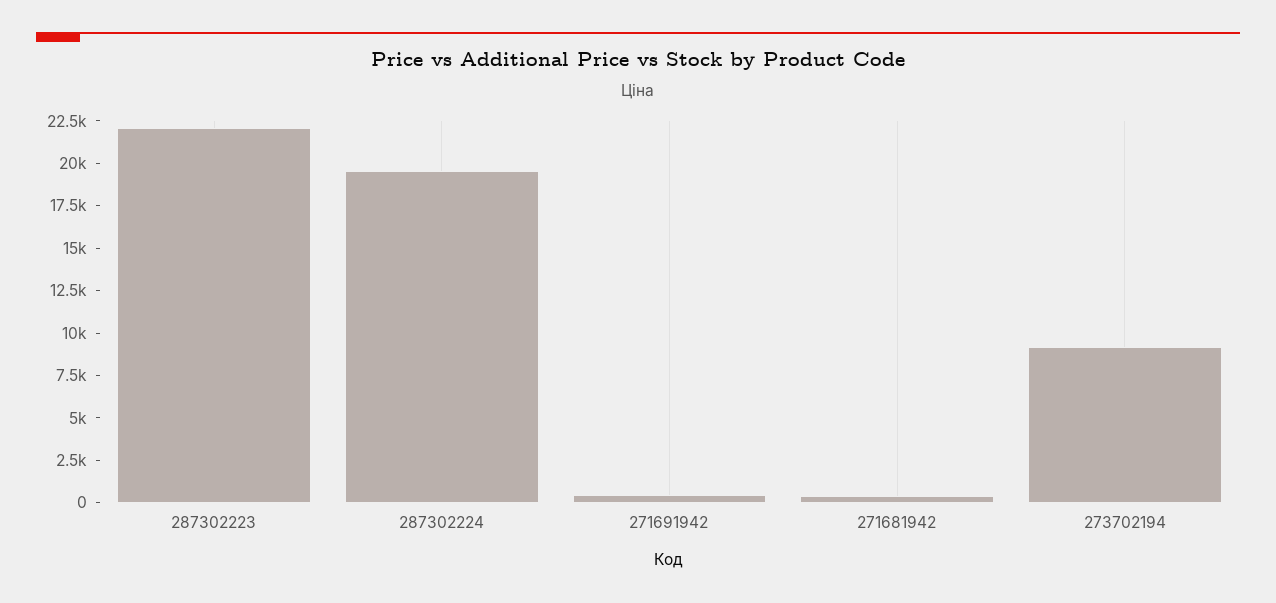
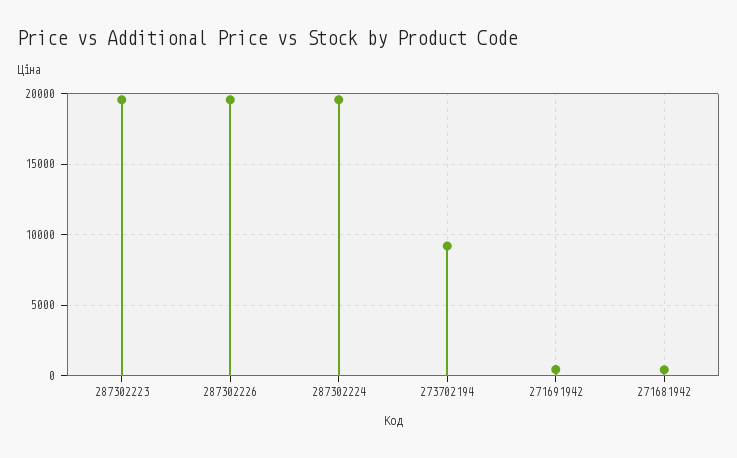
287302223: 22000 -> 19500
287302226: none -> 19500

